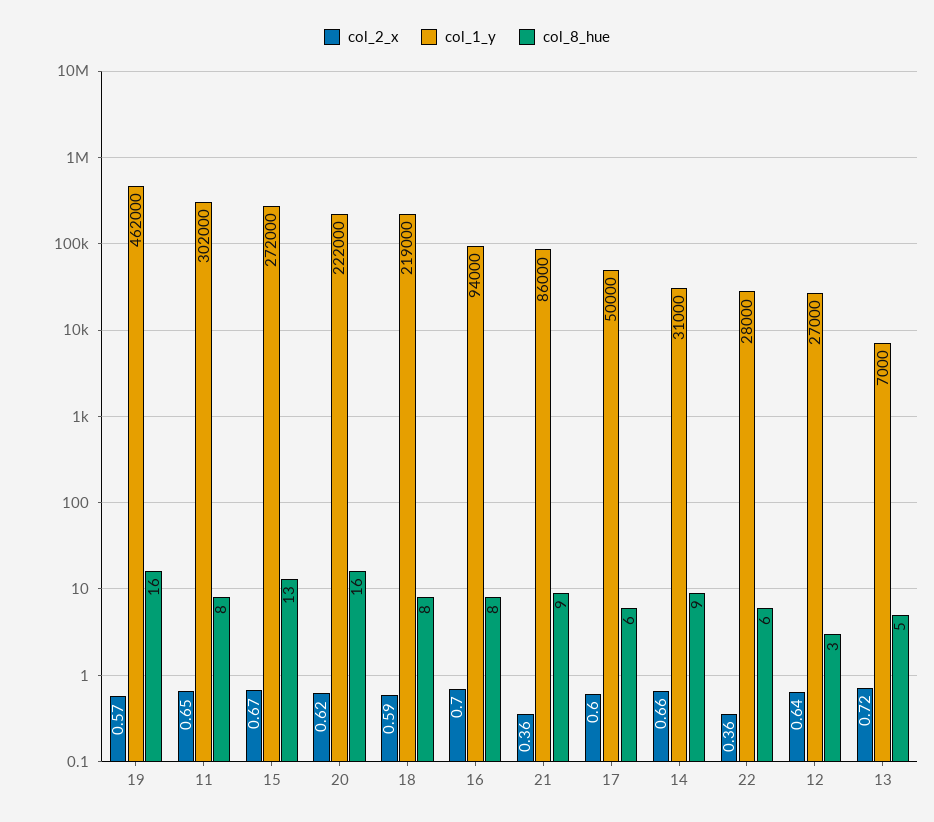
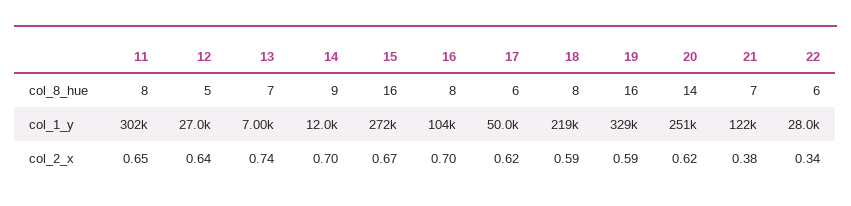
col_2_x, 19: 0.57 -> 0.59
col_1_y, 19: 462000 -> 329000
col_8_hue, 15: 13 -> 16
col_1_y, 20: 222000 -> 251000
col_8_hue, 20: 16 -> 14
col_1_y, 16: 94000 -> 104000
col_2_x, 21: 0.36 -> 0.38
col_1_y, 21: 86000 -> 122000
col_8_hue, 21: 9 -> 7
col_2_x, 17: 0.6 -> 0.62
col_2_x, 14: 0.66 -> 0.7
col_1_y, 14: 31000 -> 12000
col_2_x, 22: 0.36 -> 0.34
col_8_hue, 12: 3 -> 5
col_2_x, 13: 0.72 -> 0.74
col_8_hue, 13: 5 -> 7

